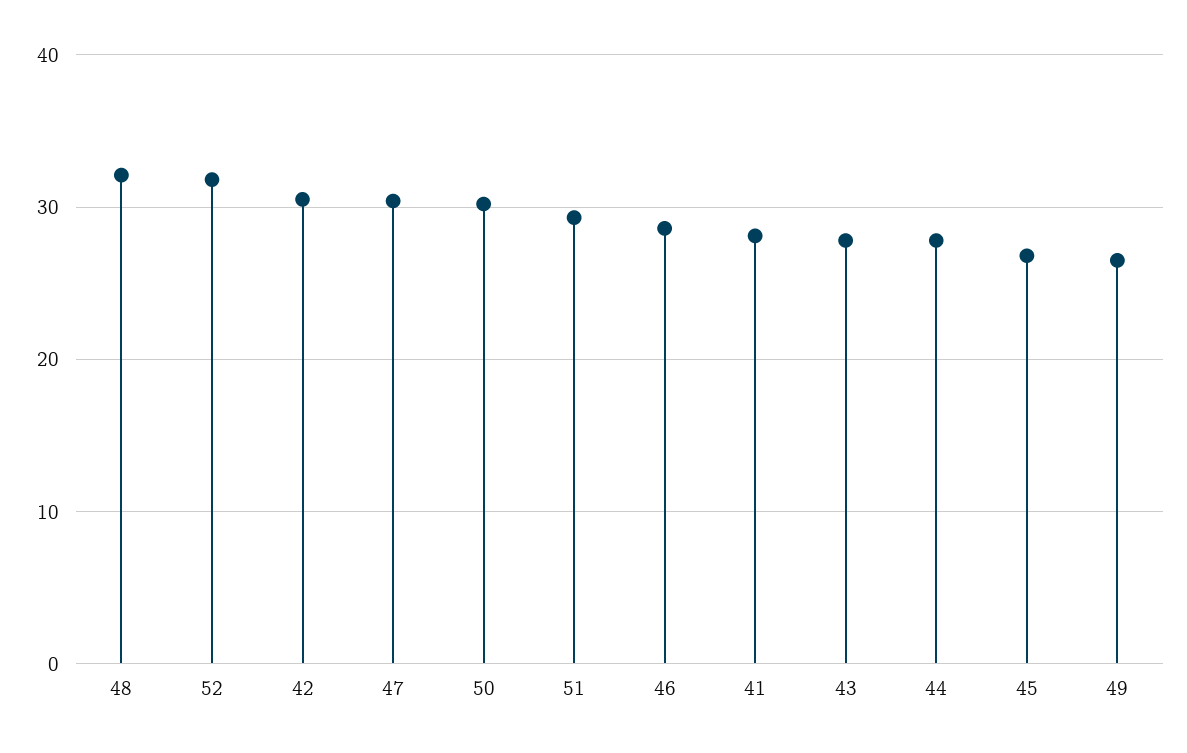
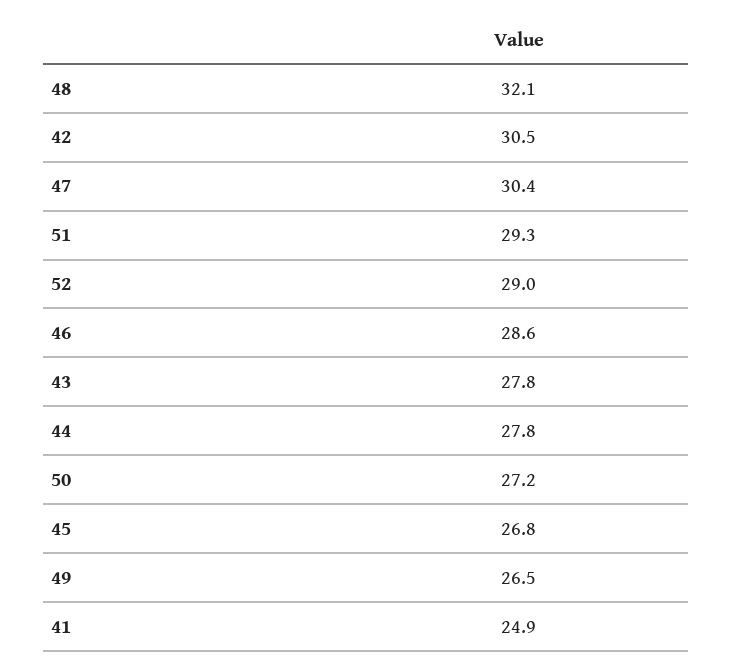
52: 32 -> 29
50: 30 -> 27.2
41: 28 -> 24.9

